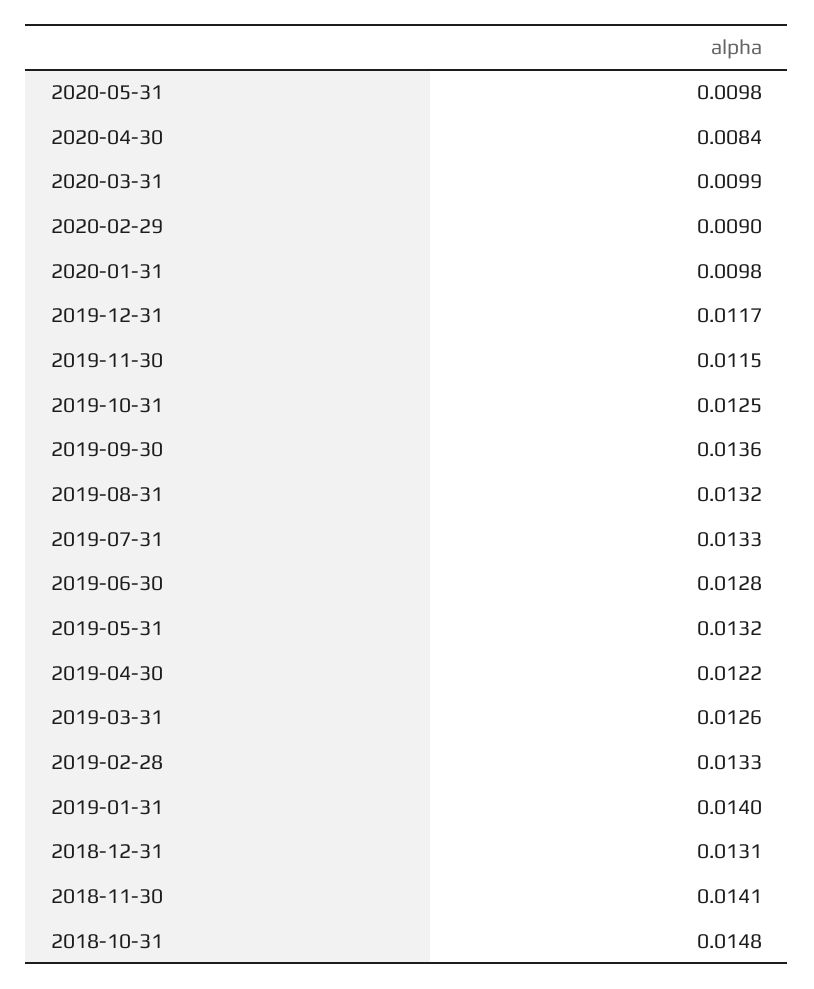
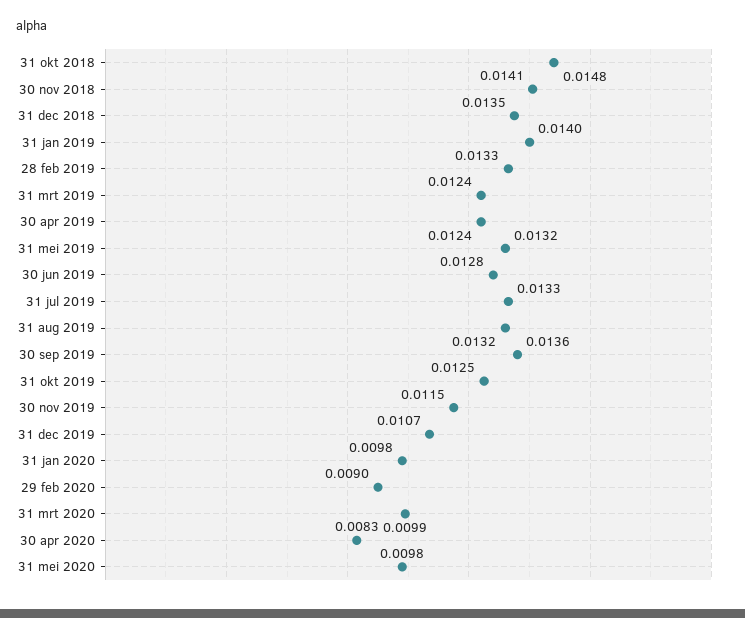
2020-04-30: 0.0084 -> 0.0083
2019-12-31: 0.0117 -> 0.0107
2019-04-30: 0.0122 -> 0.0124
2019-03-31: 0.0126 -> 0.0124
2018-12-31: 0.0131 -> 0.0135

